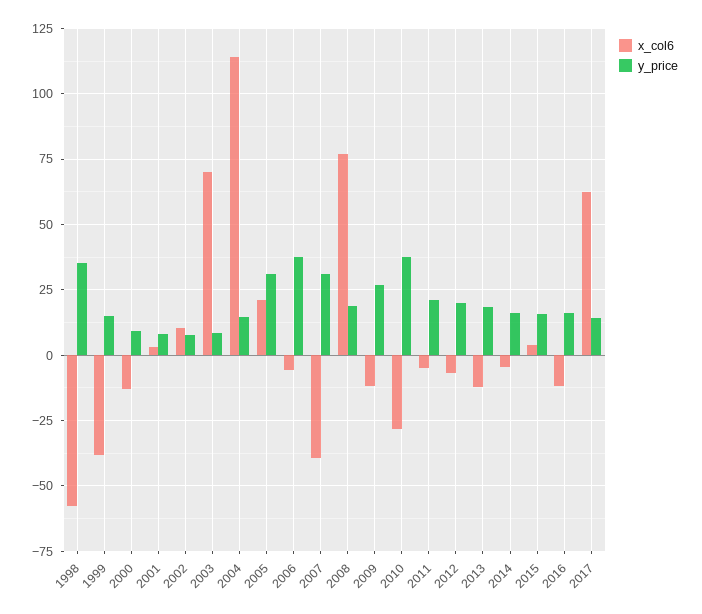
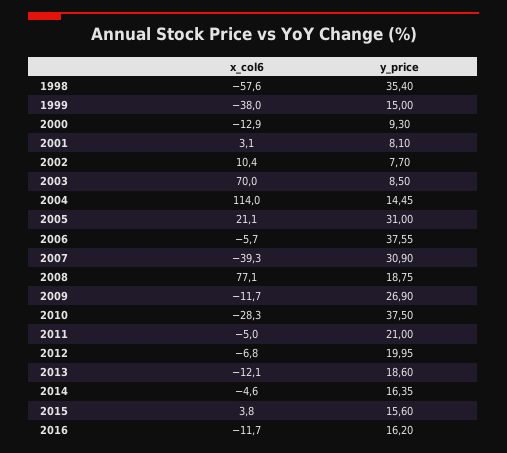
x_col6, 2017: 62.5 -> none
y_price, 2017: 15 -> none

